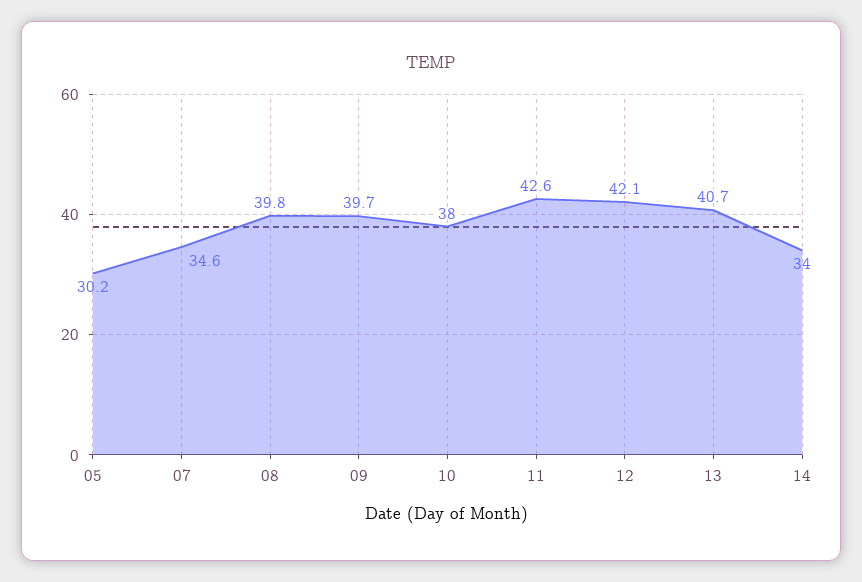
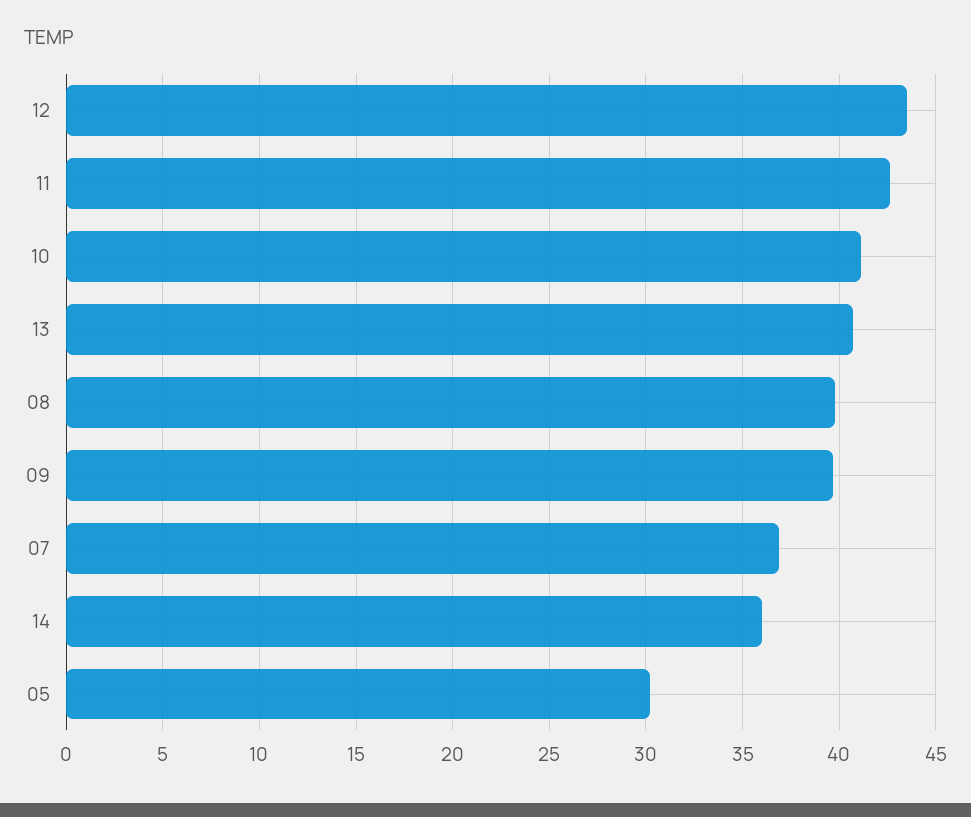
07: 34.6 -> 37
10: 38 -> 41
12: 42.1 -> 43.5
14: 34 -> 36

